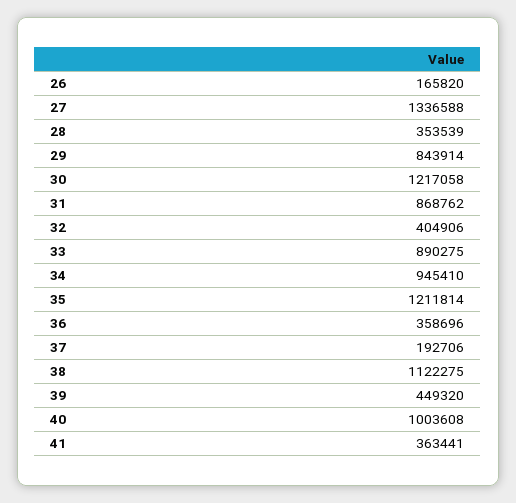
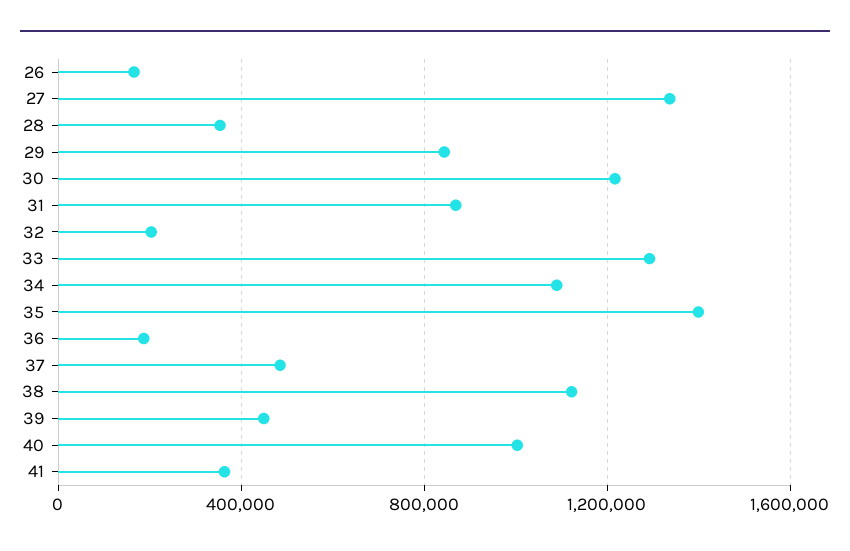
32: 404906 -> 200000
33: 890275 -> 1300000
34: 945410 -> 1100000
35: 1211814 -> 1400000
36: 358696 -> 200000
37: 192706 -> 500000

